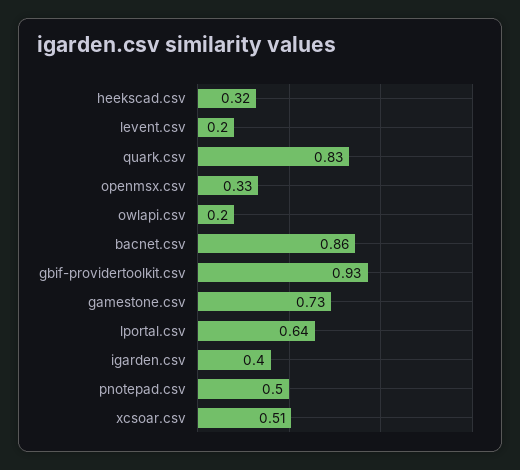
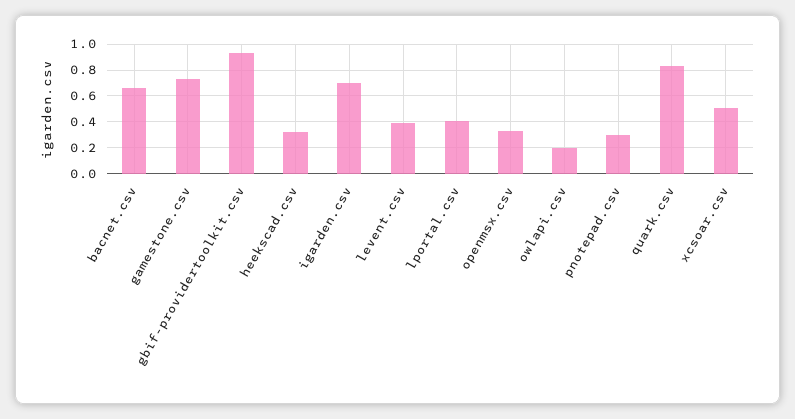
levent.csv: 0.2 -> 0.4
bacnet.csv: 0.86 -> 0.65
lportal.csv: 0.64 -> 0.4
igarden.csv: 0.4 -> 0.7
pnotepad.csv: 0.5 -> 0.3

